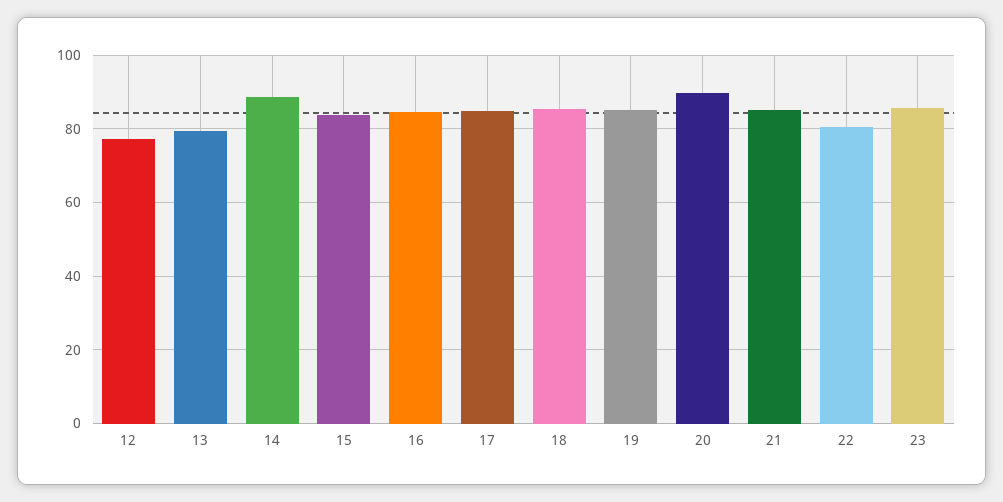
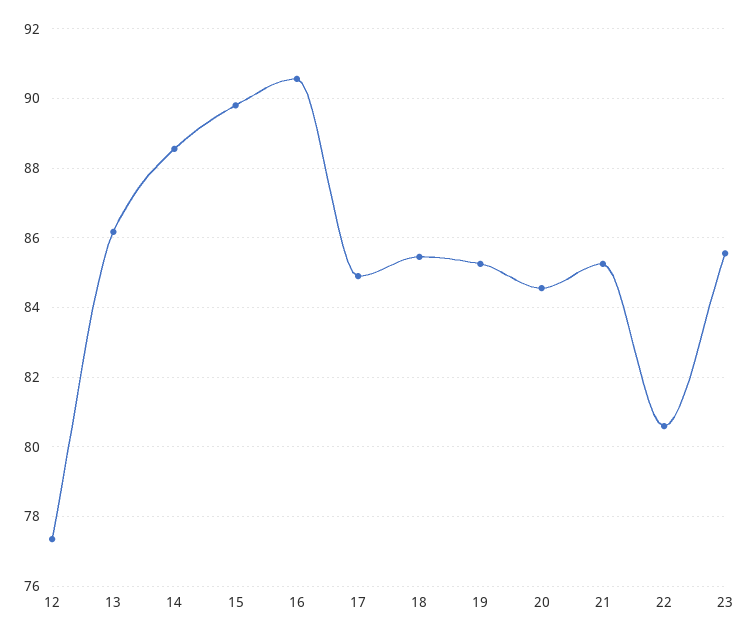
13: 80 -> 86.2
15: 84 -> 89.8
16: 84 -> 90.6
20: 90 -> 84.6

